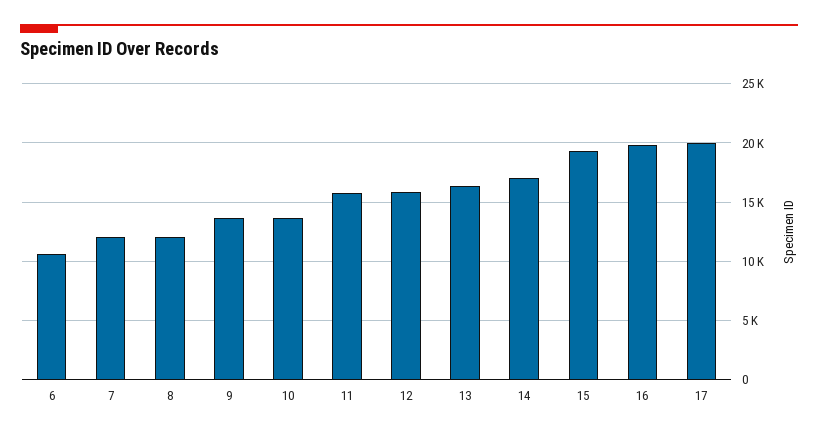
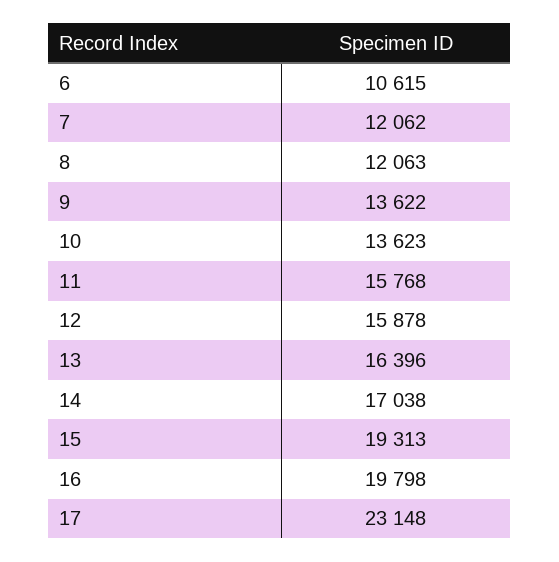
17: 20000 -> 23148

